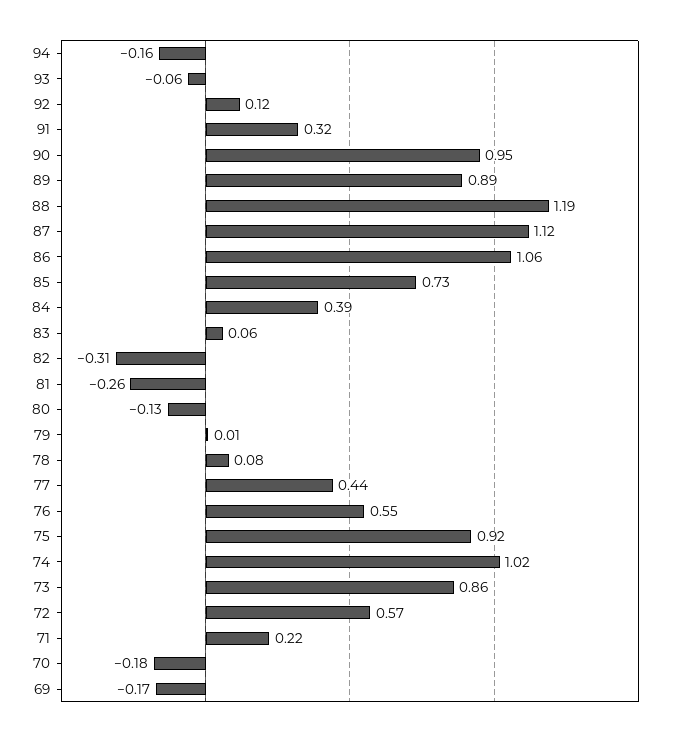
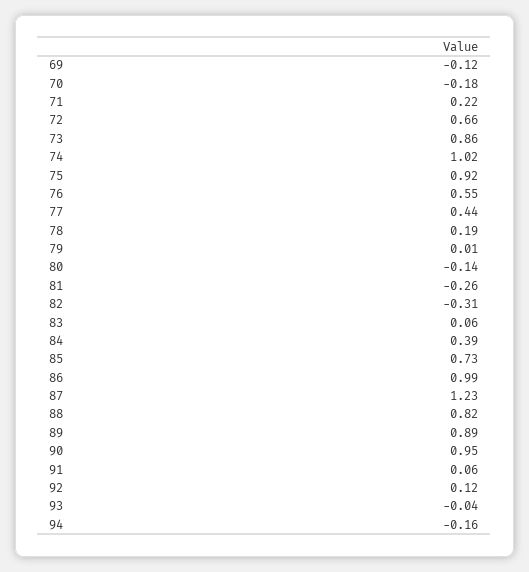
93: -0.06 -> -0.04
91: 0.32 -> 0.06
88: 1.19 -> 0.82
87: 1.12 -> 1.23
86: 1.06 -> 0.99
80: -0.13 -> -0.14
78: 0.08 -> 0.19
72: 0.57 -> 0.66
69: -0.17 -> -0.12

